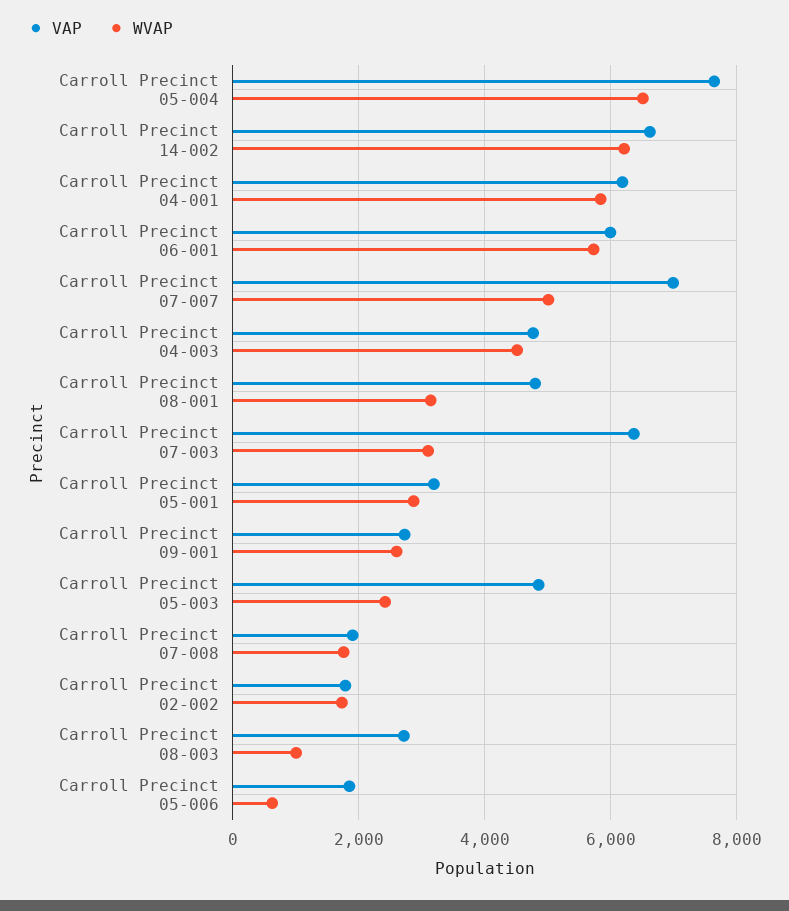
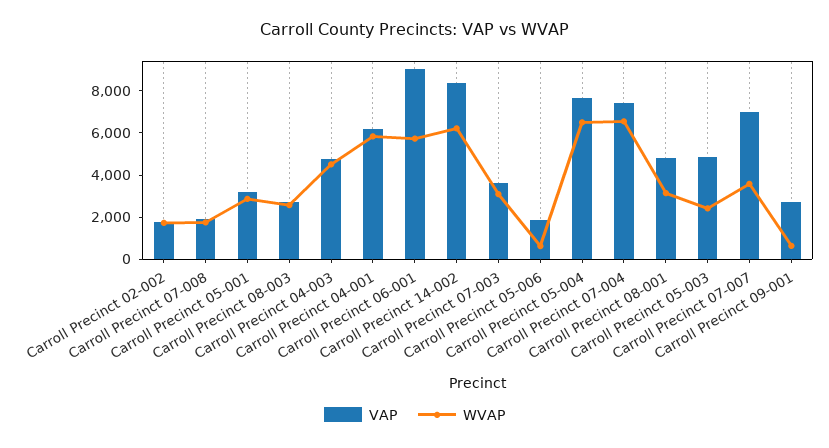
VAP, Carroll Precinct 14-002: 6600 -> 8500
VAP, Carroll Precinct 06-001: 6000 -> 9000
WVAP, Carroll Precinct 07-007: 5000 -> 3500
VAP, Carroll Precinct 07-003: 6400 -> 3500
WVAP, Carroll Precinct 09-001: 2600 -> 500
WVAP, Carroll Precinct 08-003: 1000 -> 2500
VAP, Carroll Precinct 07-004: none -> 7500
WVAP, Carroll Precinct 07-004: none -> 6500

